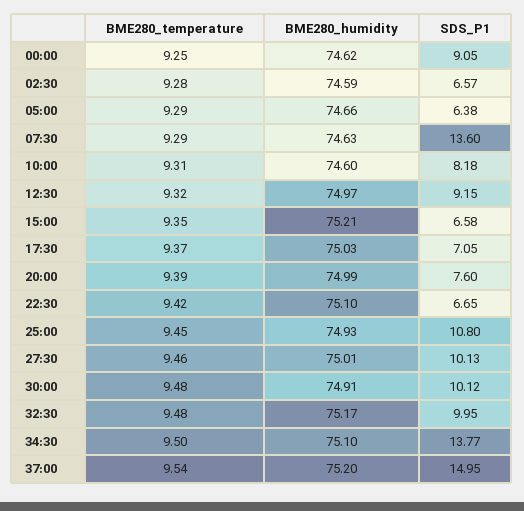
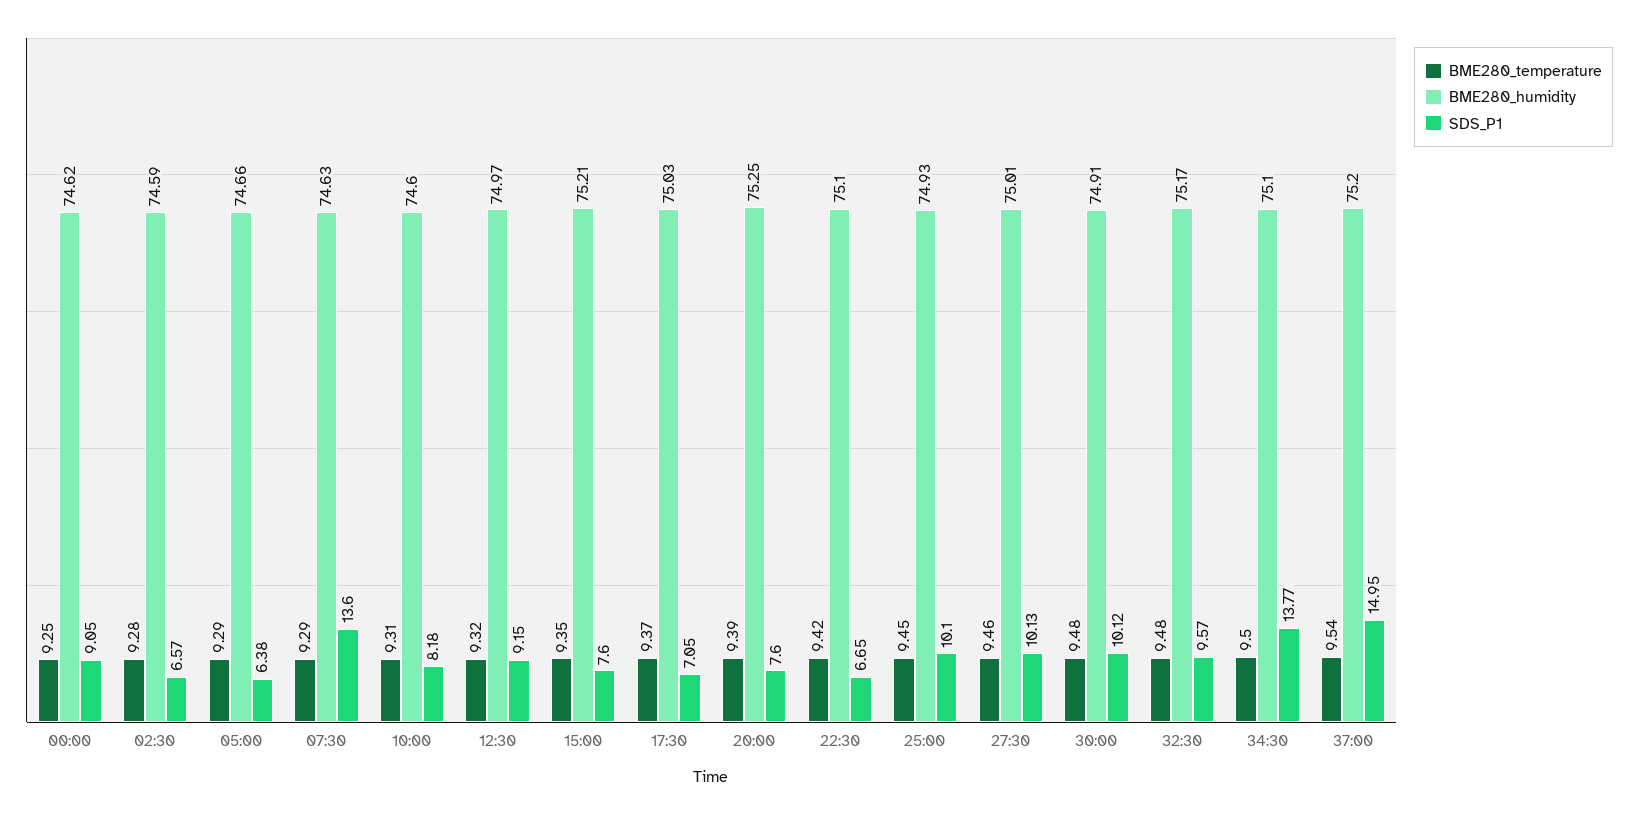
SDS_P1, 15:00: 6.58 -> 7.6
BME280_humidity, 20:00: 74.99 -> 75.25
SDS_P1, 25:00: 10.8 -> 10.1
SDS_P1, 32:30: 9.95 -> 9.57

